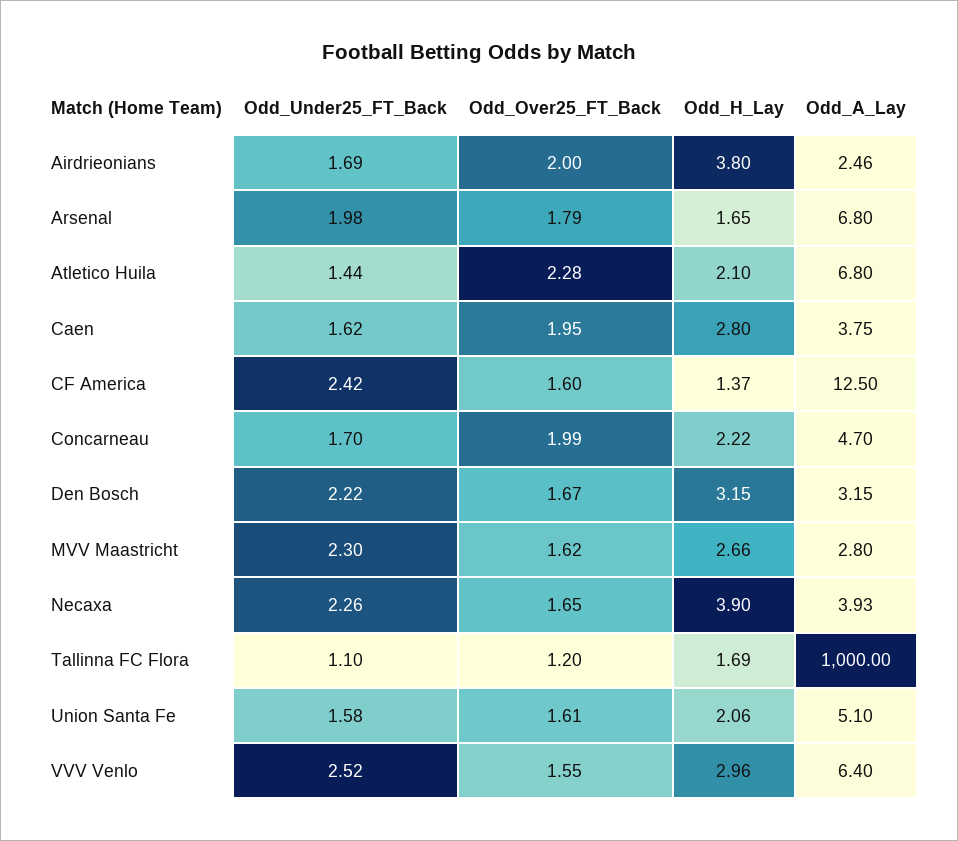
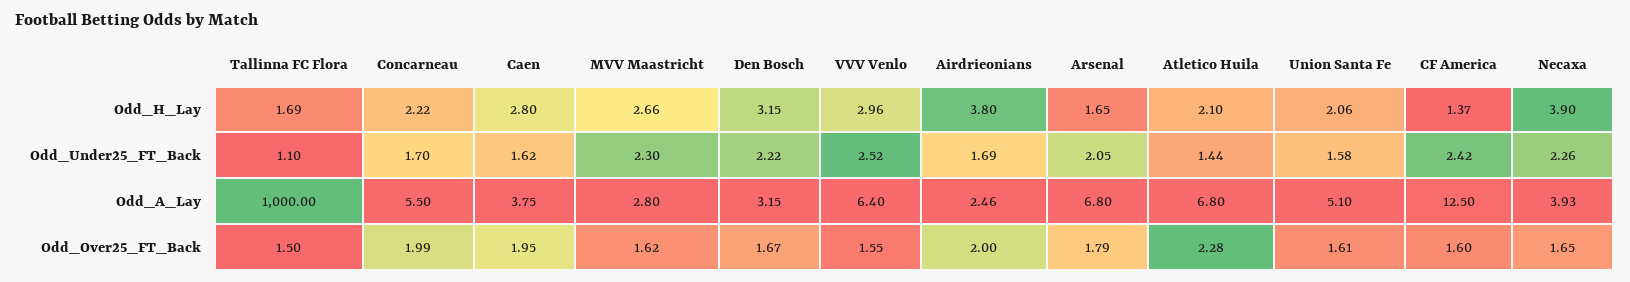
Odd_Under25_FT_Back, Arsenal: 1.98 -> 2.05
Odd_A_Lay, Concarneau: 4.7 -> 5.5
Odd_Over25_FT_Back, Tallinna FC Flora: 1.2 -> 1.5

